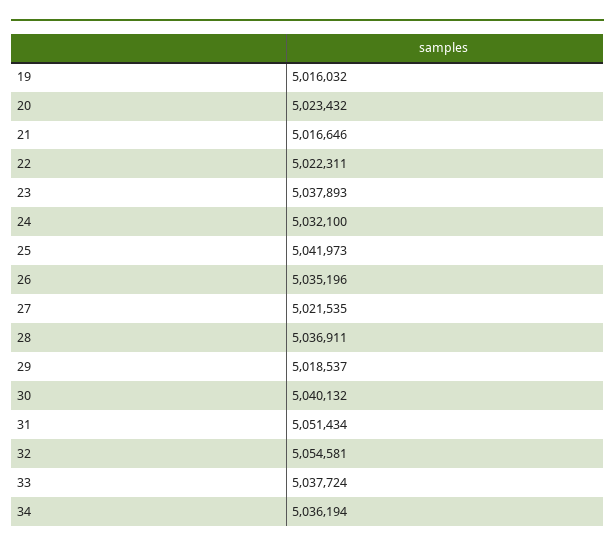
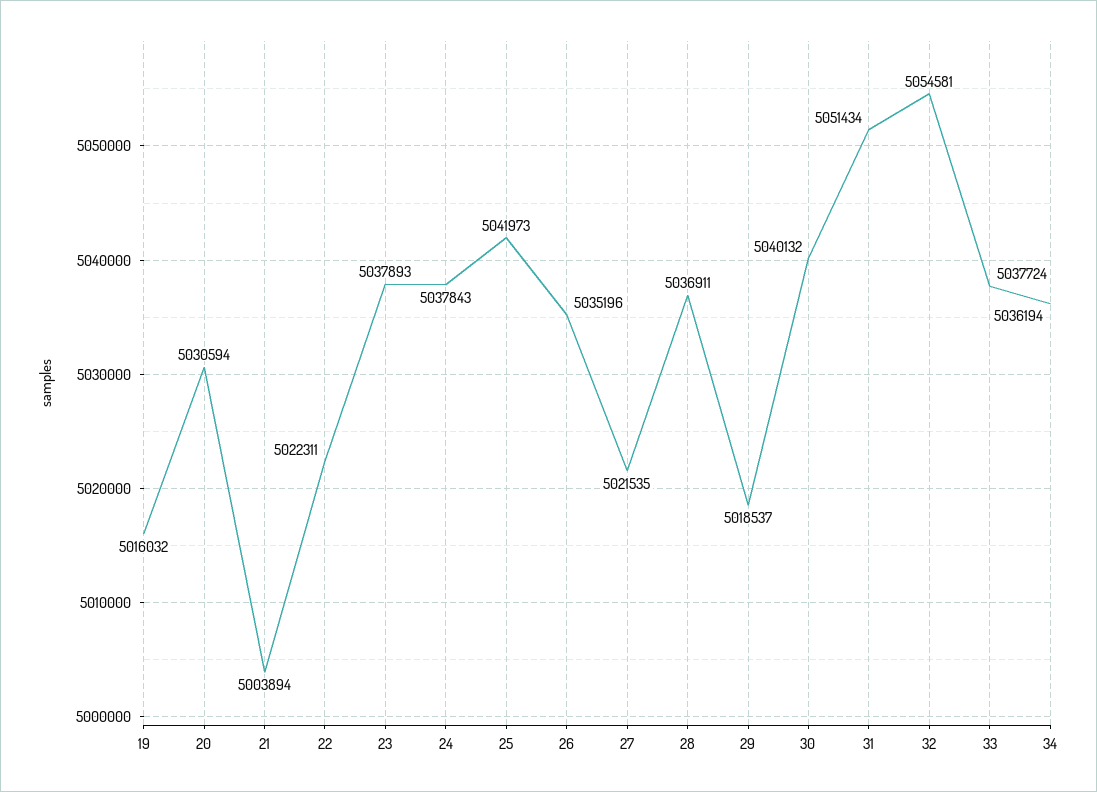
20: 5023432 -> 5030594
21: 5016646 -> 5003894
24: 5032100 -> 5037843

